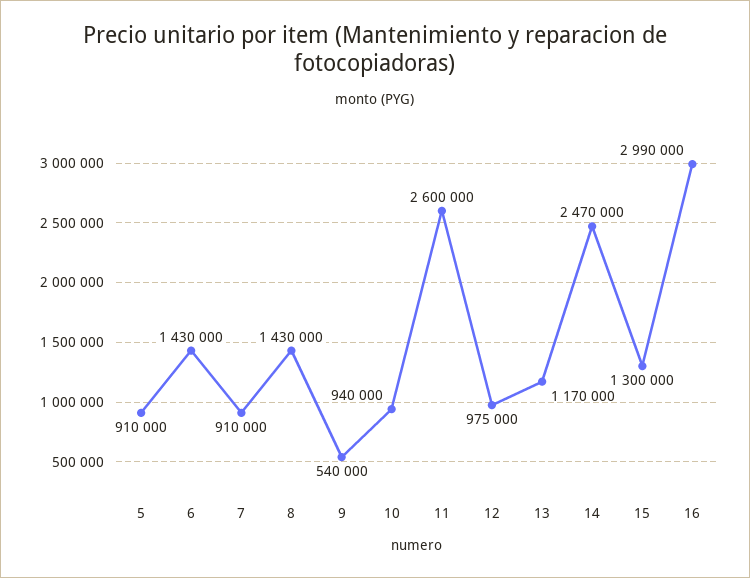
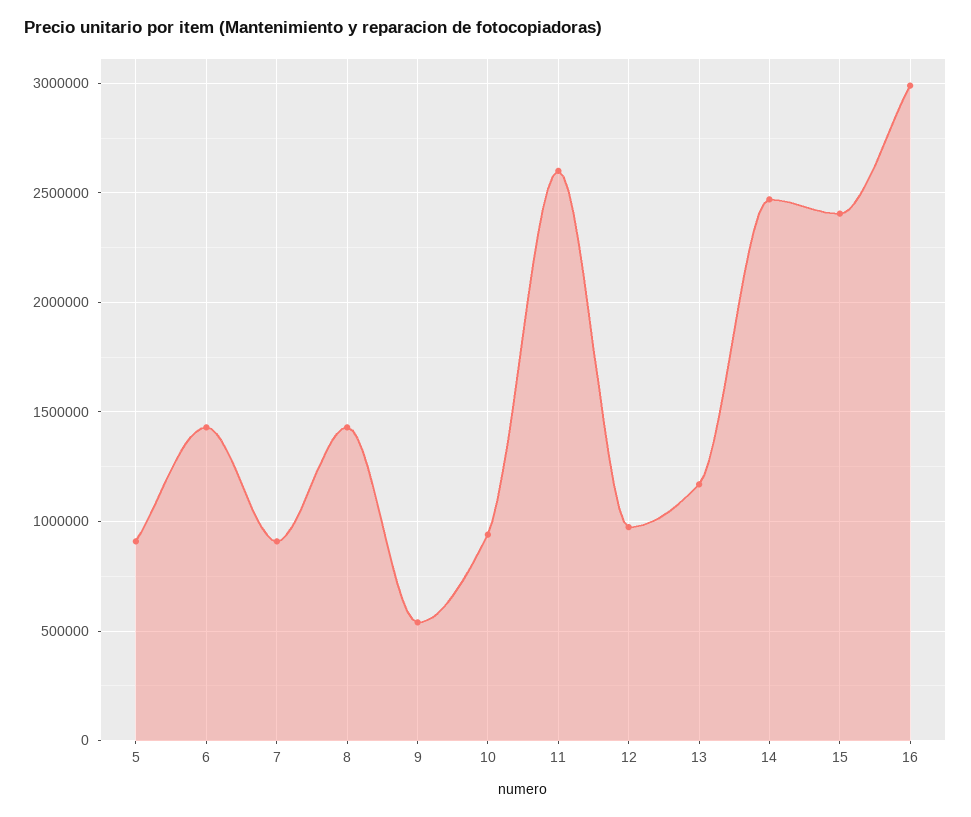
15: 1300000 -> 2400000

